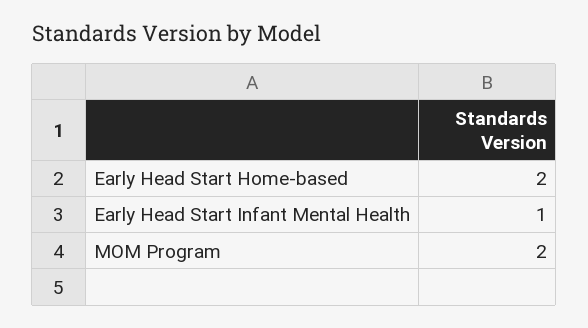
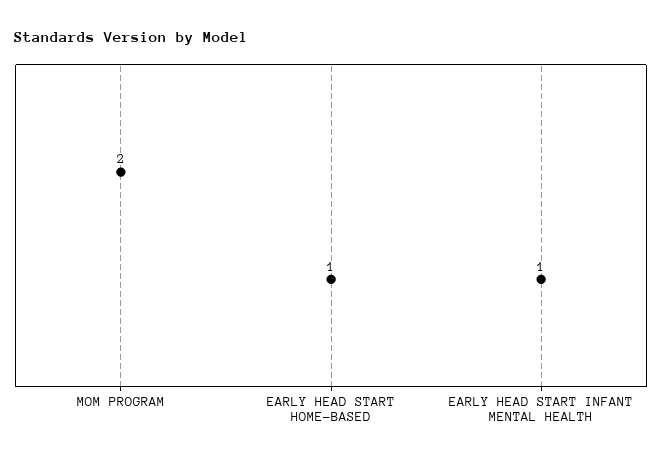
Early Head Start Home-based: 2 -> 1

